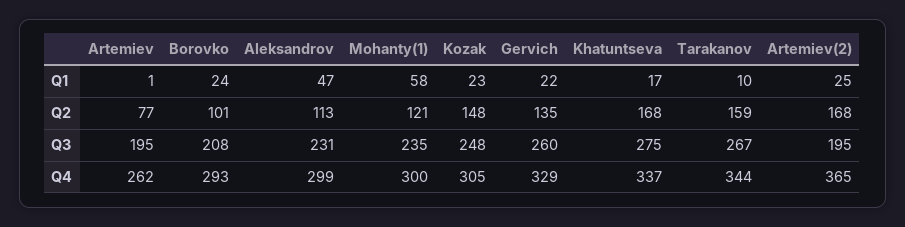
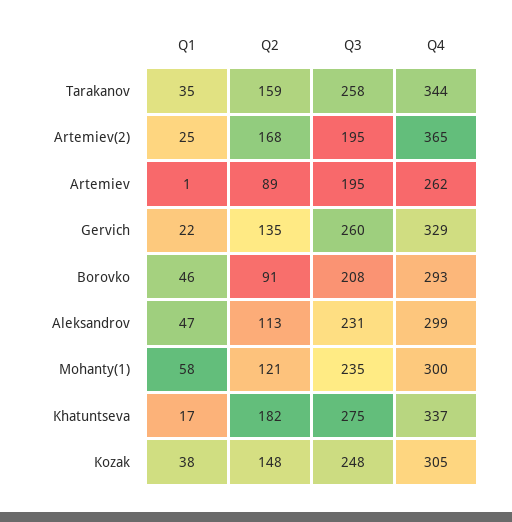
Borovko, Q1: 24 -> 46
Kozak, Q1: 23 -> 38
Tarakanov, Q1: 10 -> 35
Artemiev, Q2: 77 -> 89
Borovko, Q2: 101 -> 91
Khatuntseva, Q2: 168 -> 182
Tarakanov, Q3: 267 -> 258

